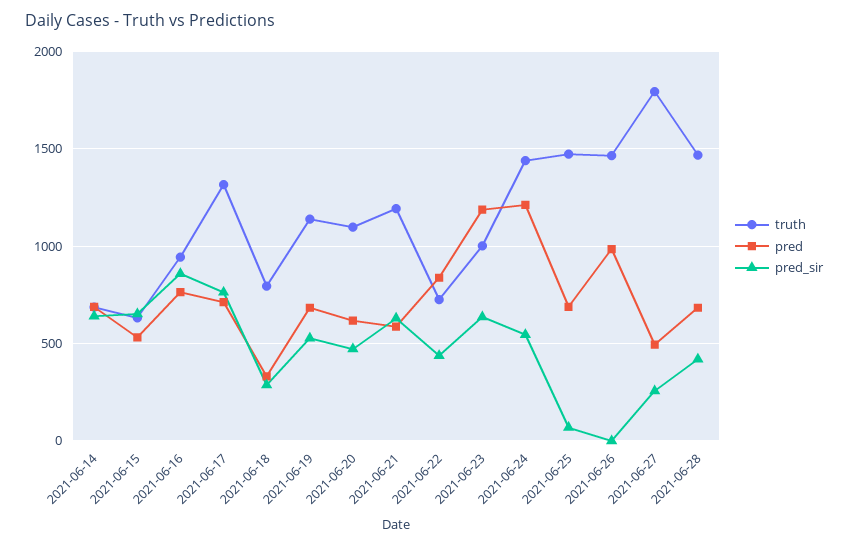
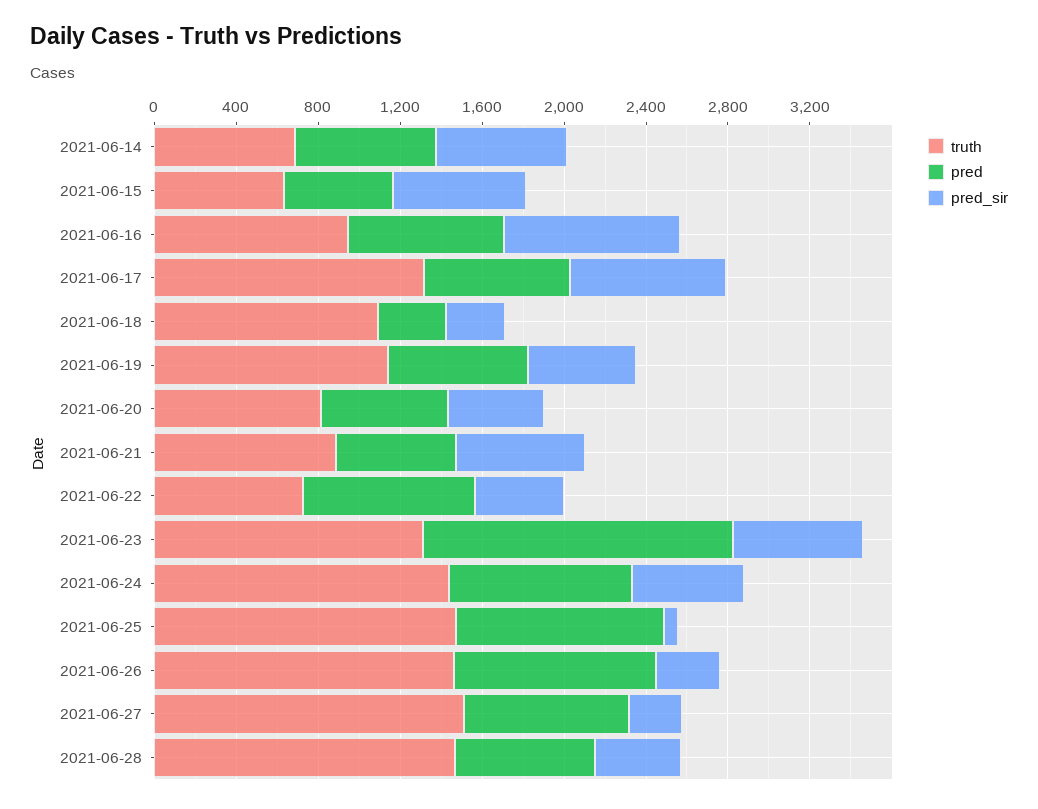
truth, 2021-06-18: 800 -> 1100
truth, 2021-06-20: 1100 -> 800
truth, 2021-06-21: 1200 -> 900
truth, 2021-06-23: 1000 -> 1300
pred, 2021-06-23: 1200 -> 1500
pred, 2021-06-24: 1200 -> 900
pred, 2021-06-25: 700 -> 1000
pred_sir, 2021-06-26: 0 -> 300
truth, 2021-06-27: 1800 -> 1500
pred, 2021-06-27: 500 -> 800

